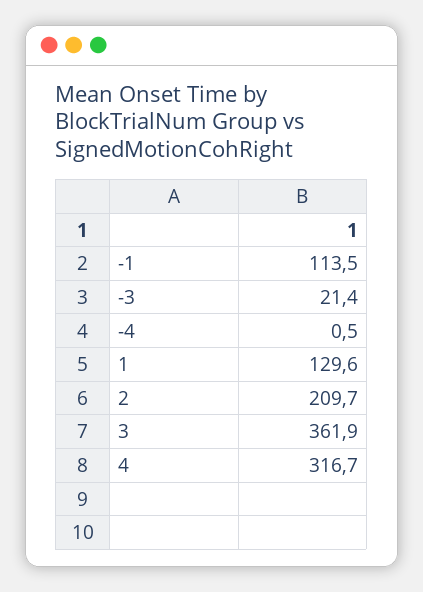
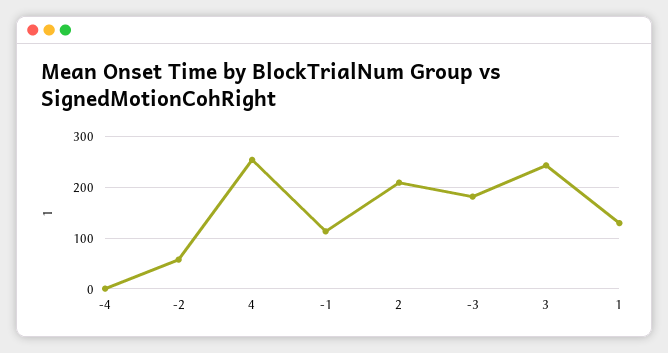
-3: 21.4 -> 180
3: 361.9 -> 240
4: 316.7 -> 260
-2: none -> 60

